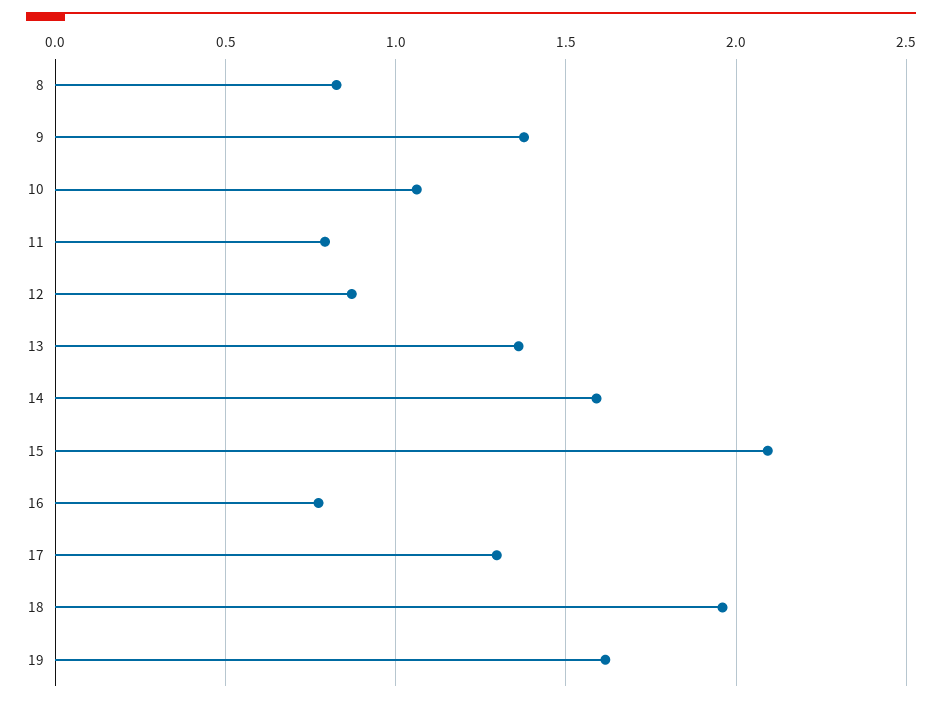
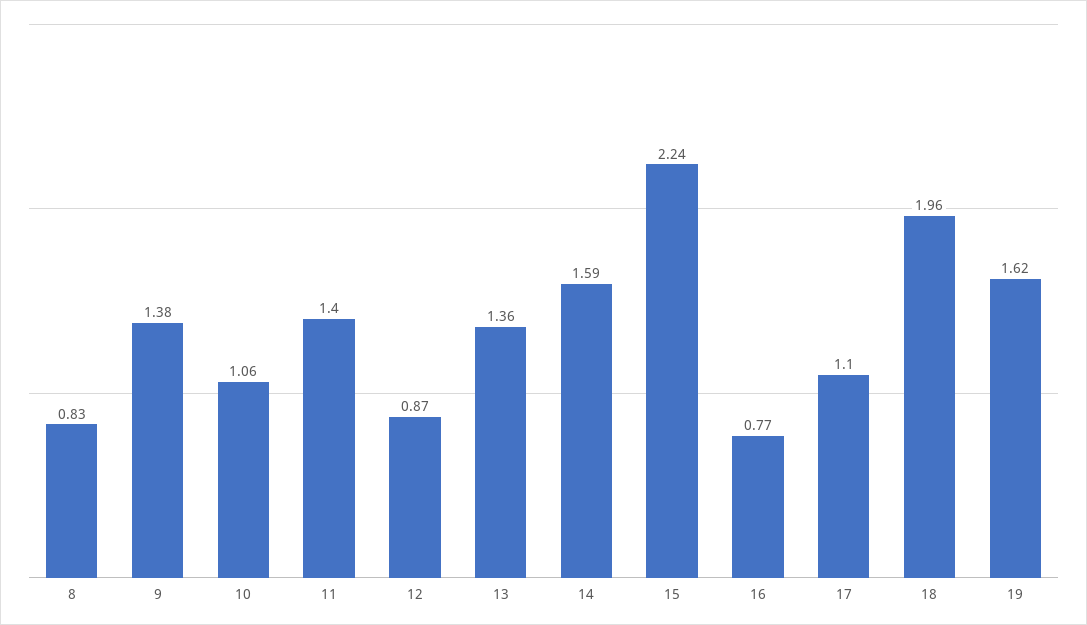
11: 0.8 -> 1.4
15: 2.1 -> 2.24
17: 1.3 -> 1.1

